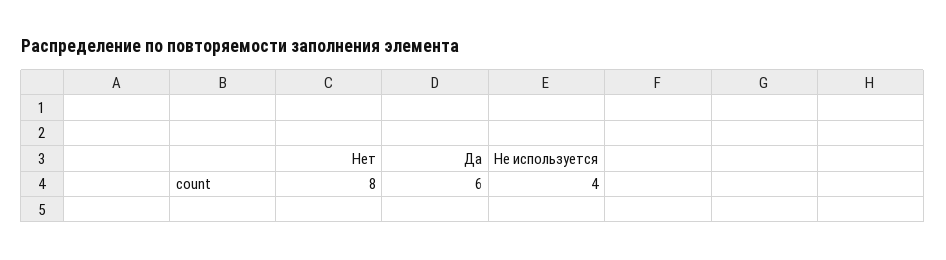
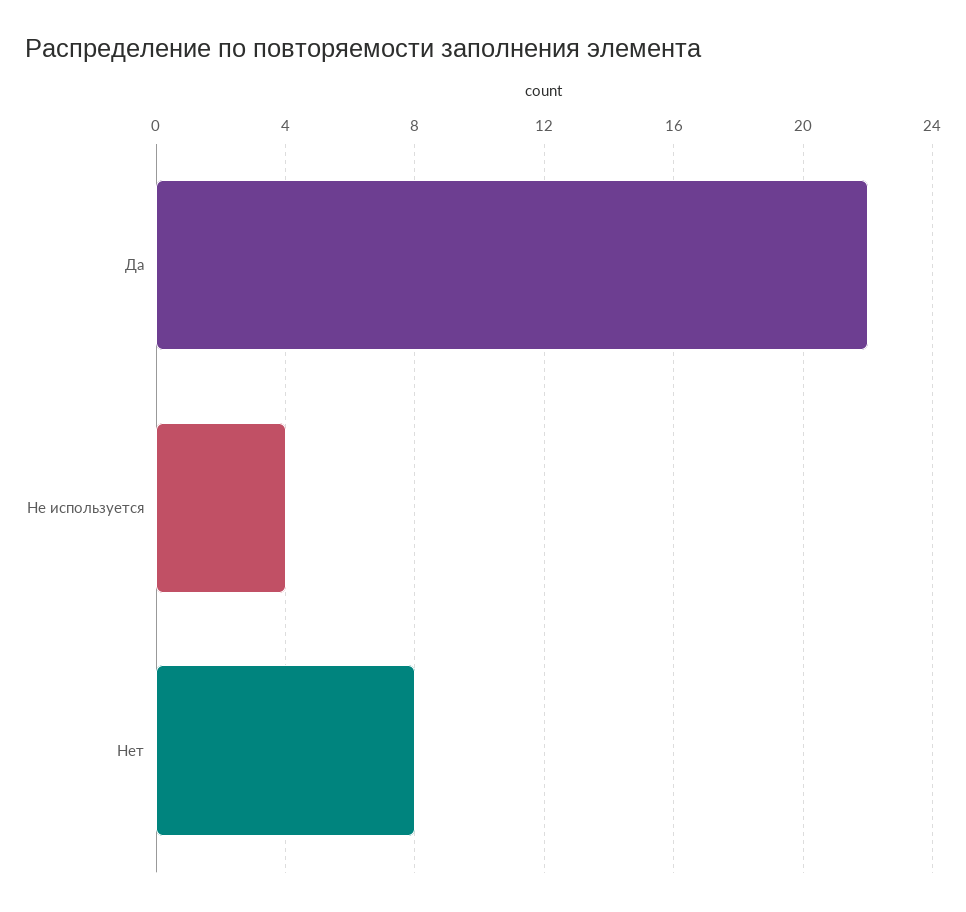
Да: 6 -> 22

